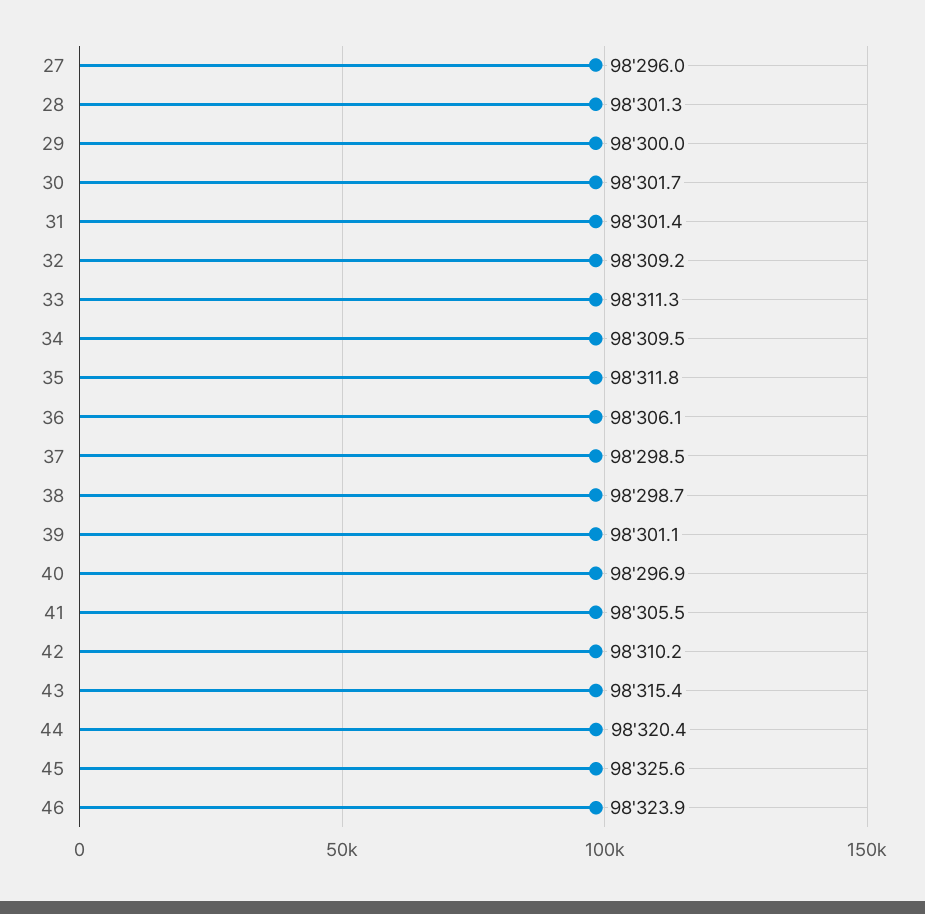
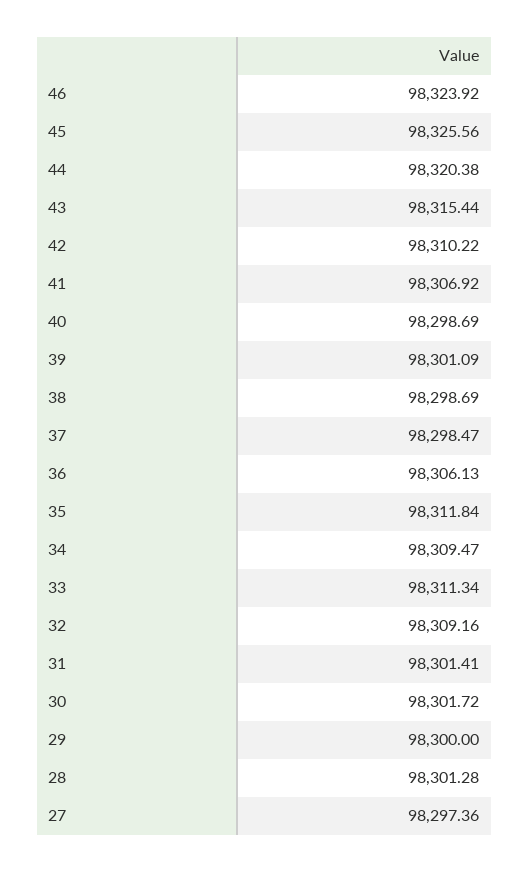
27: 98296 -> 98297.36
40: 98296.9 -> 98298.69
41: 98305.5 -> 98306.92

